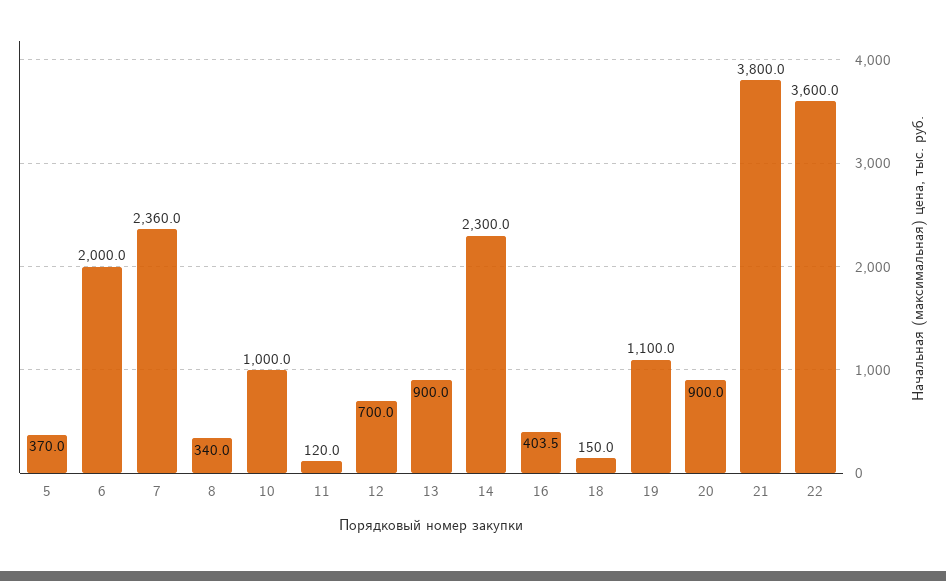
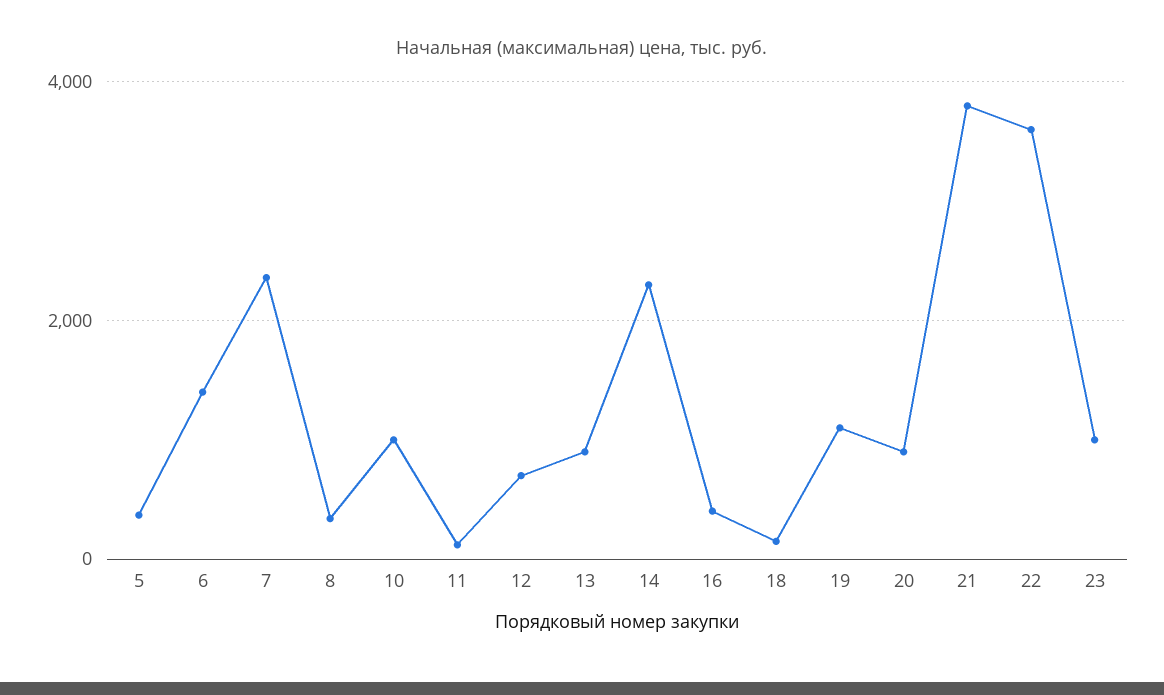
6: 2000 -> 1400
23: none -> 1000

